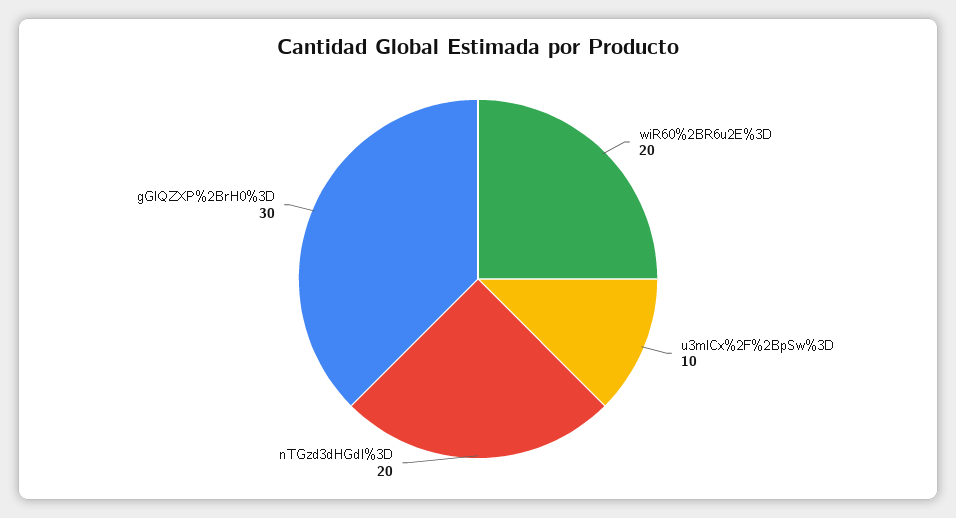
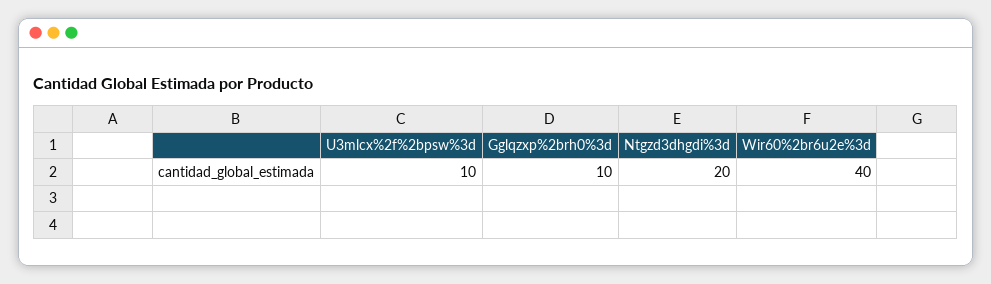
wiR60%2BR6u2E%3D: 20 -> 40
gGlQZXP%2BrH0%3D: 30 -> 10

